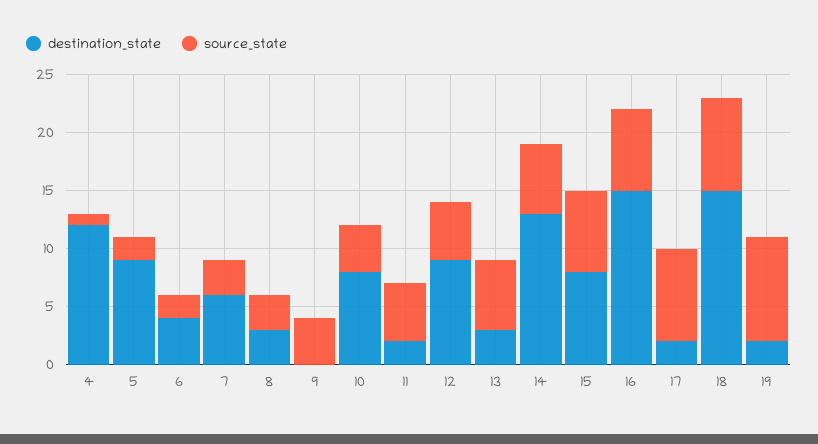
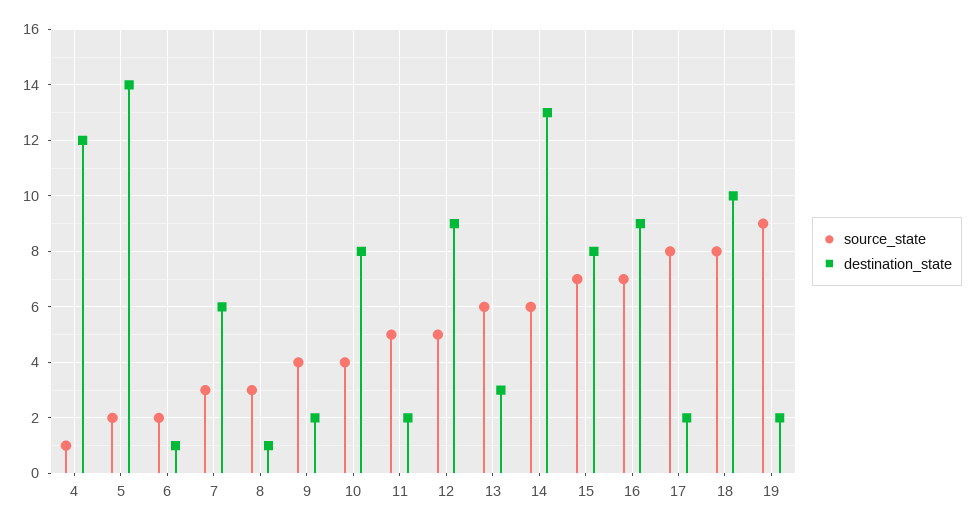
destination_state, 5: 9 -> 14
destination_state, 6: 4 -> 1
destination_state, 8: 3 -> 1
destination_state, 9: 0 -> 2
destination_state, 16: 15 -> 9
destination_state, 18: 15 -> 10

